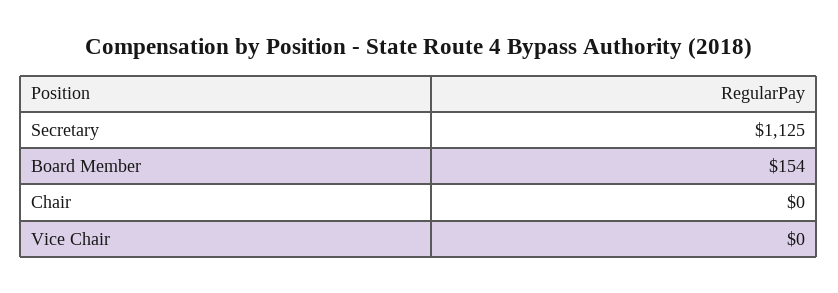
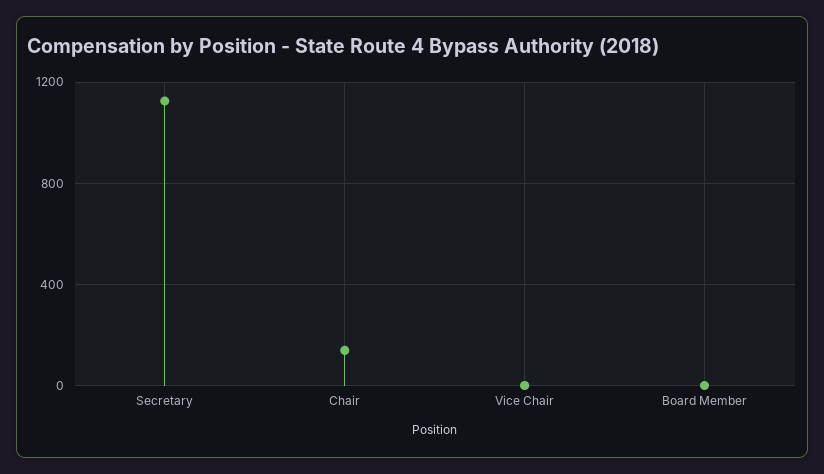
Board Member: 154 -> 0
Chair: 0 -> 150

